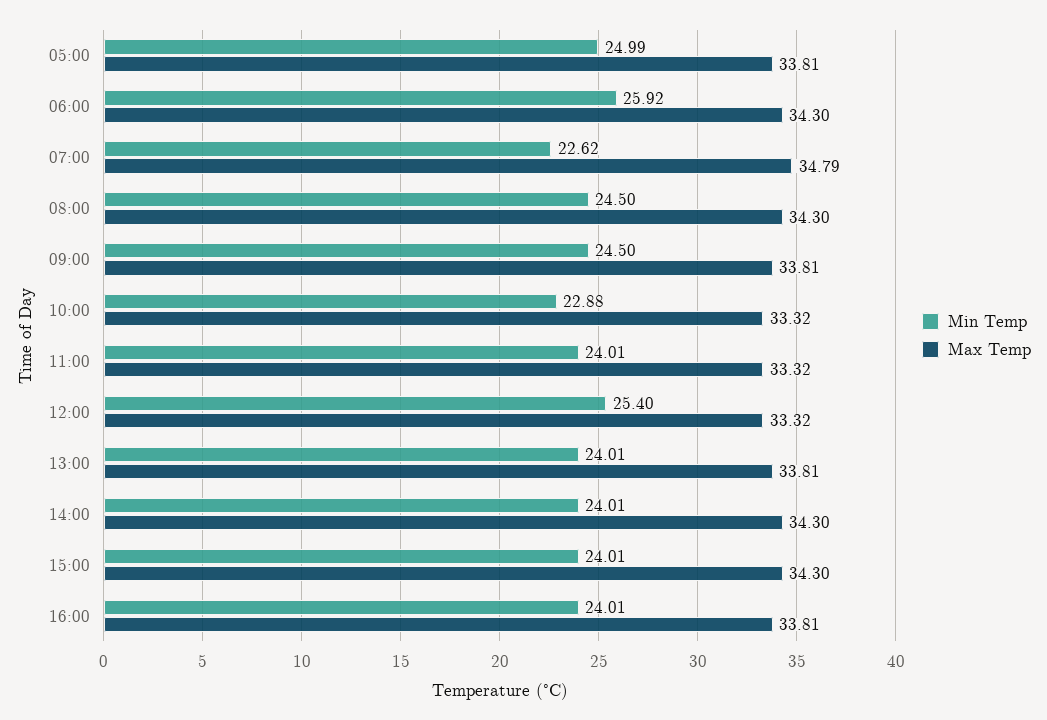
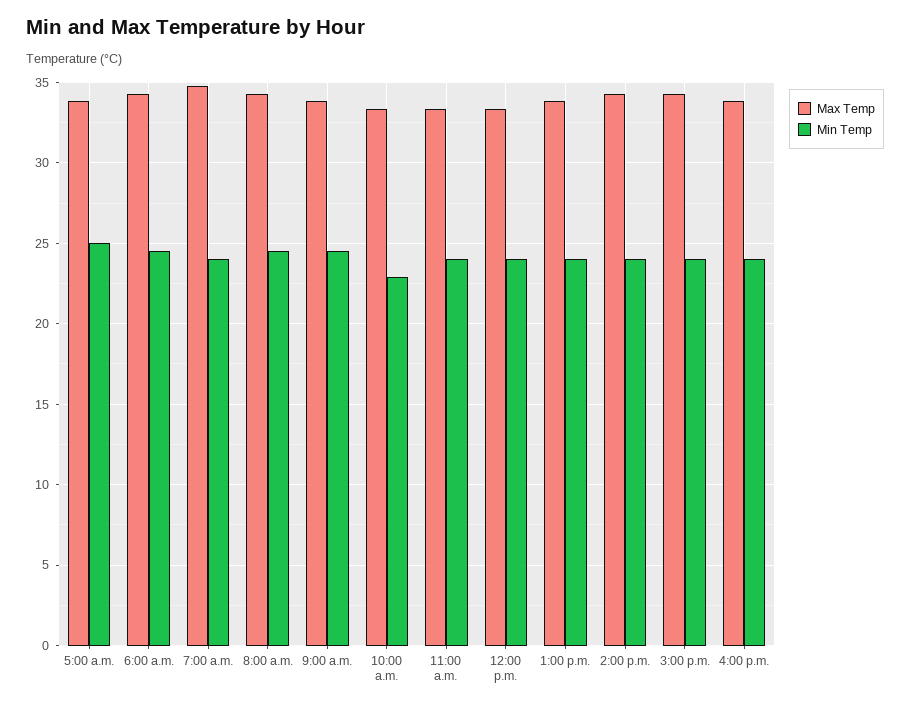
Min Temp, 06:00: 25.92 -> 24.5
Min Temp, 07:00: 22.62 -> 24
Min Temp, 12:00: 25.4 -> 24

